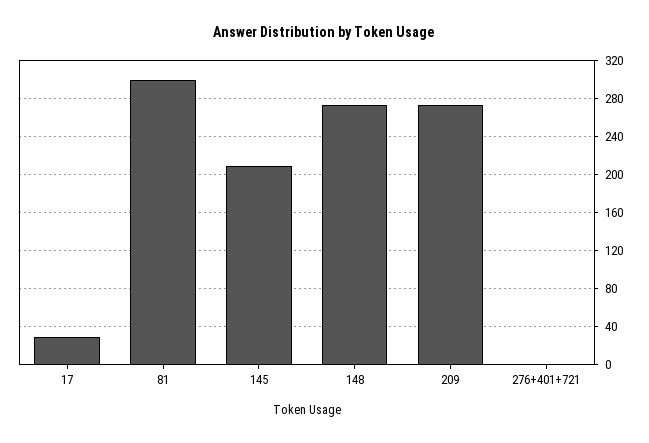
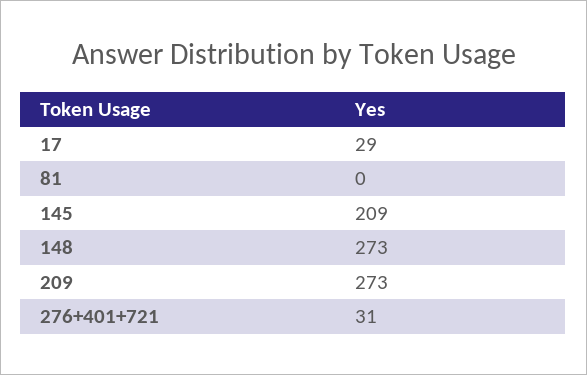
81: 300 -> 0
276+401+721: 0 -> 31

